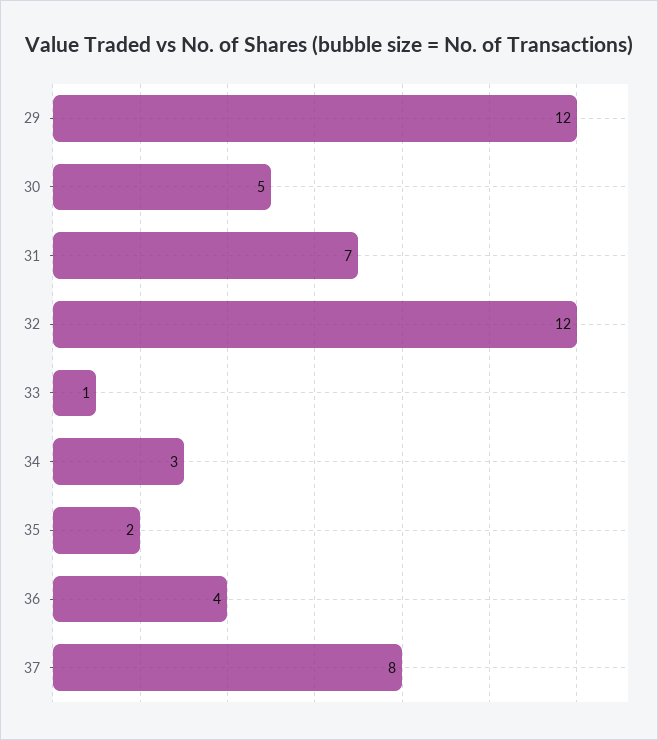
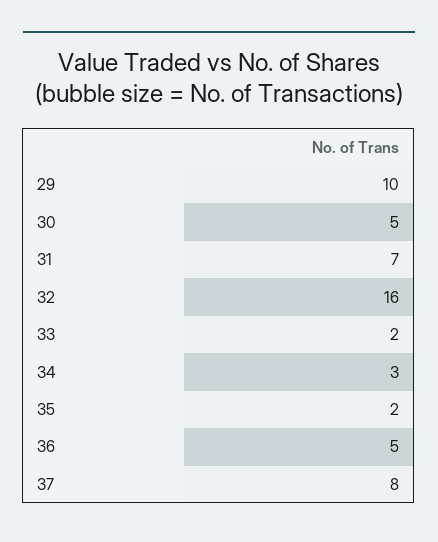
29: 12 -> 10
32: 12 -> 16
33: 1 -> 2
36: 4 -> 5

